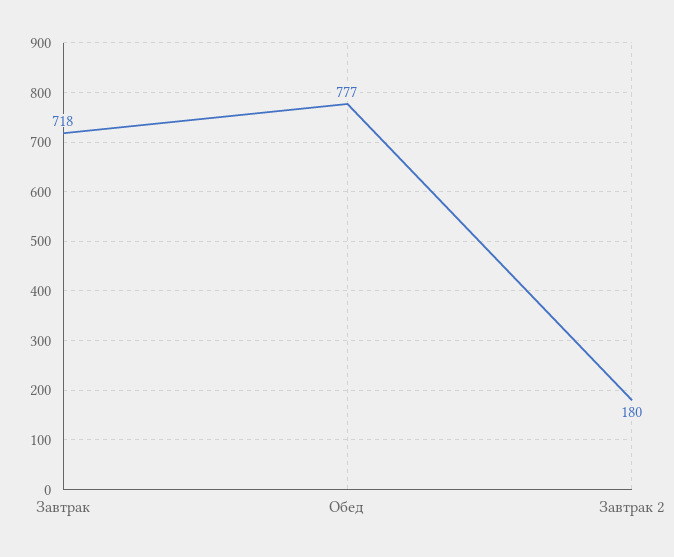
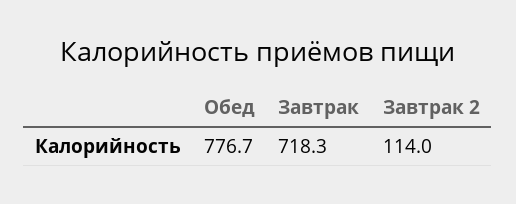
Завтрак 2: 180 -> 114

